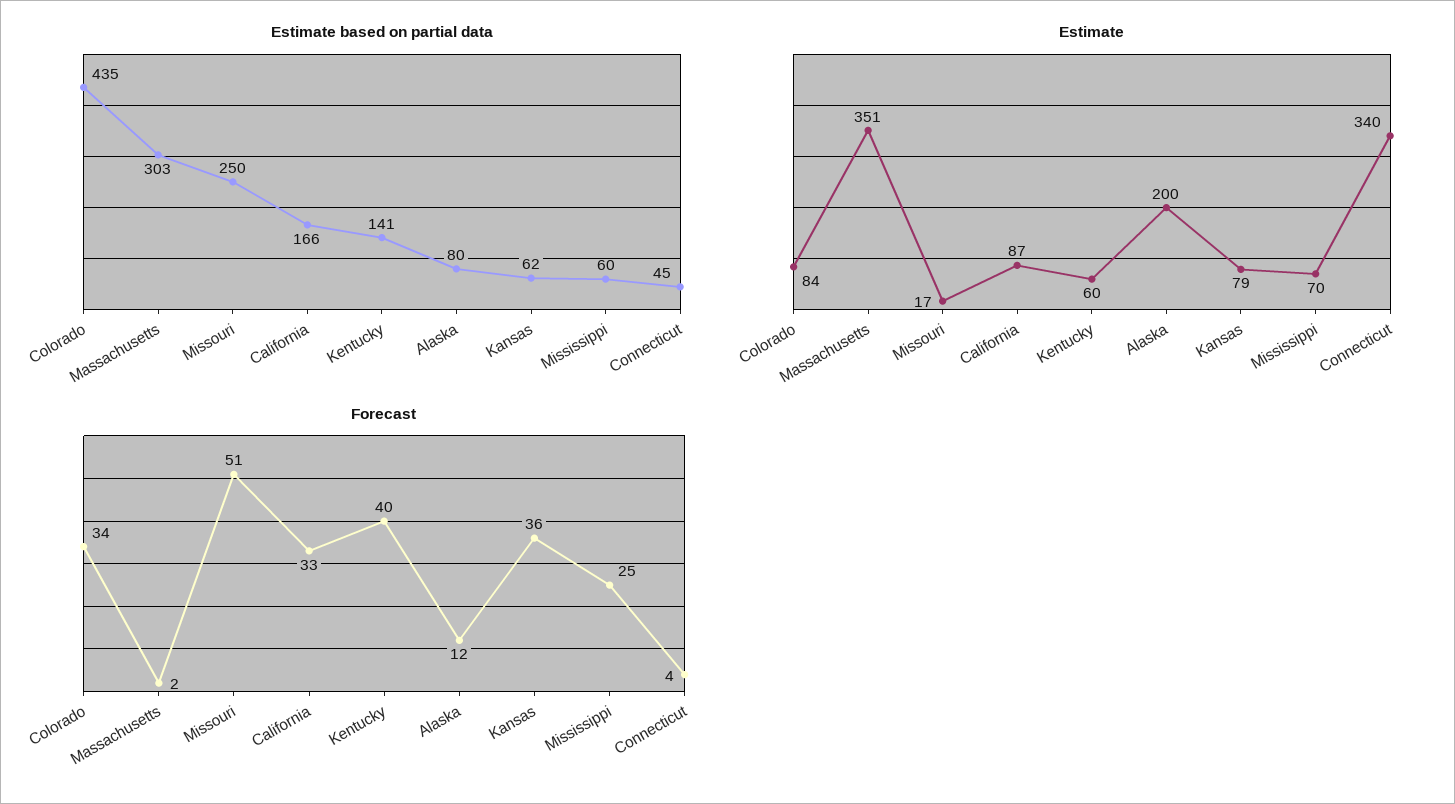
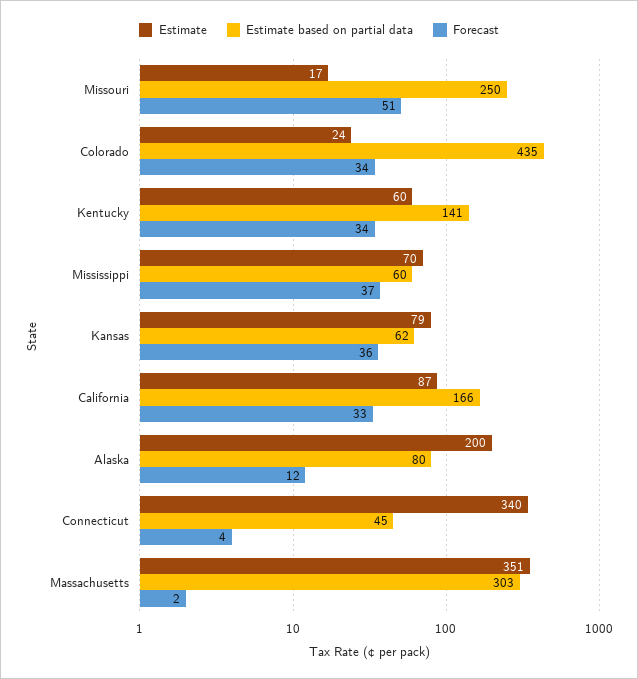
Estimate, Colorado: 84 -> 24
Forecast, Kentucky: 40 -> 34
Forecast, Mississippi: 25 -> 37

